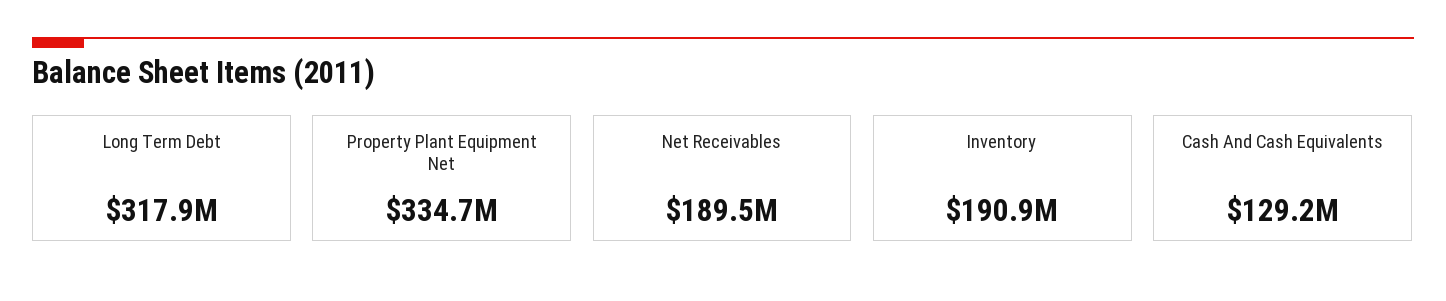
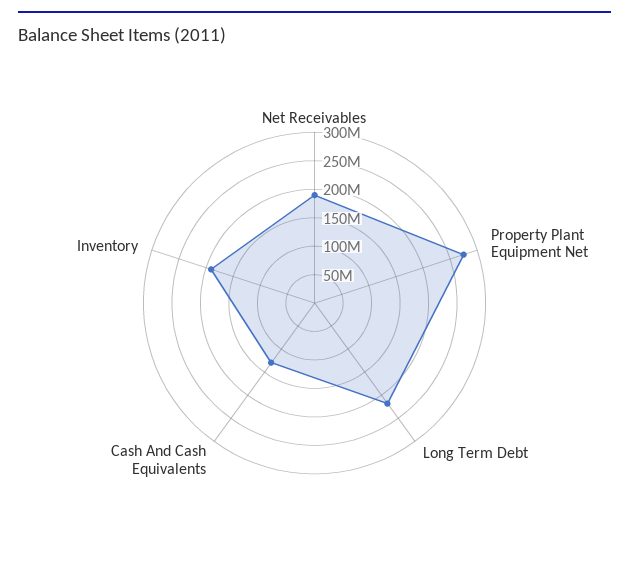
Long Term Debt: 317900000 -> 225000000
Property Plant Equipment Net: 334700000 -> 275000000

